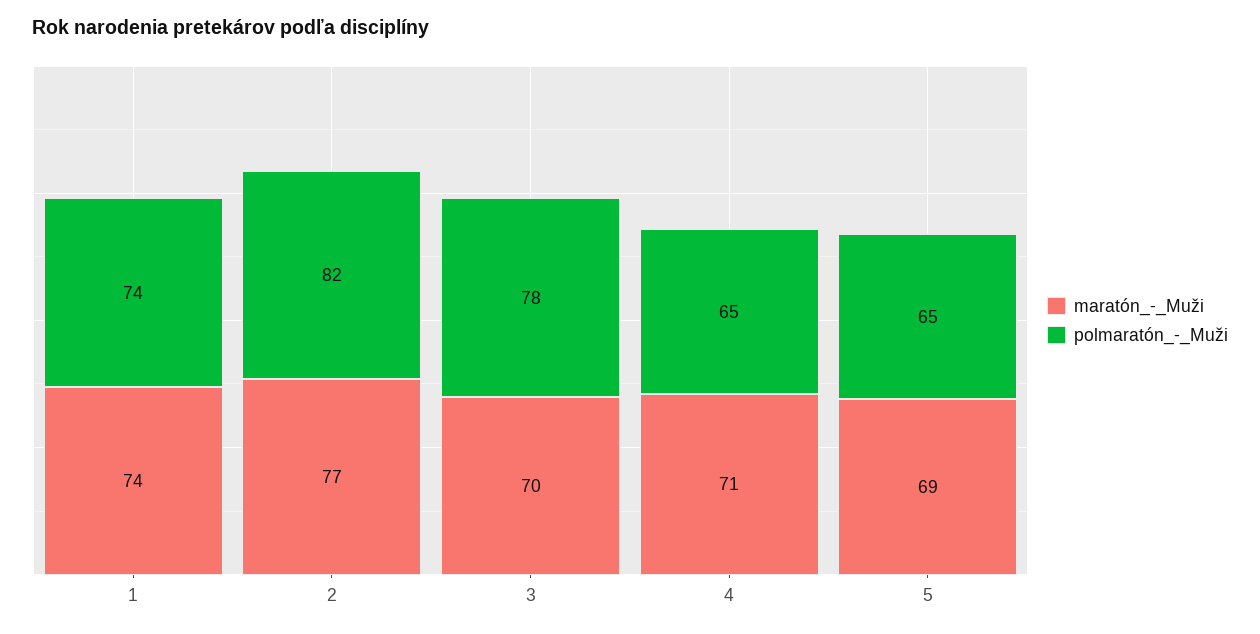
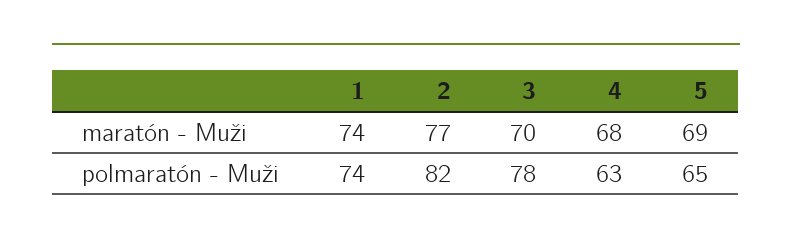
maratón_-_Muži, 4: 71 -> 68
polmaratón_-_Muži, 4: 65 -> 63

